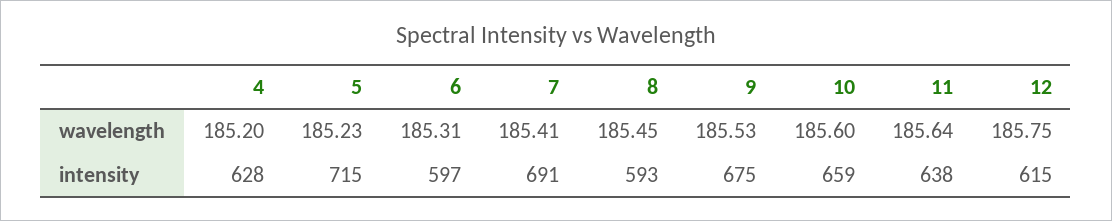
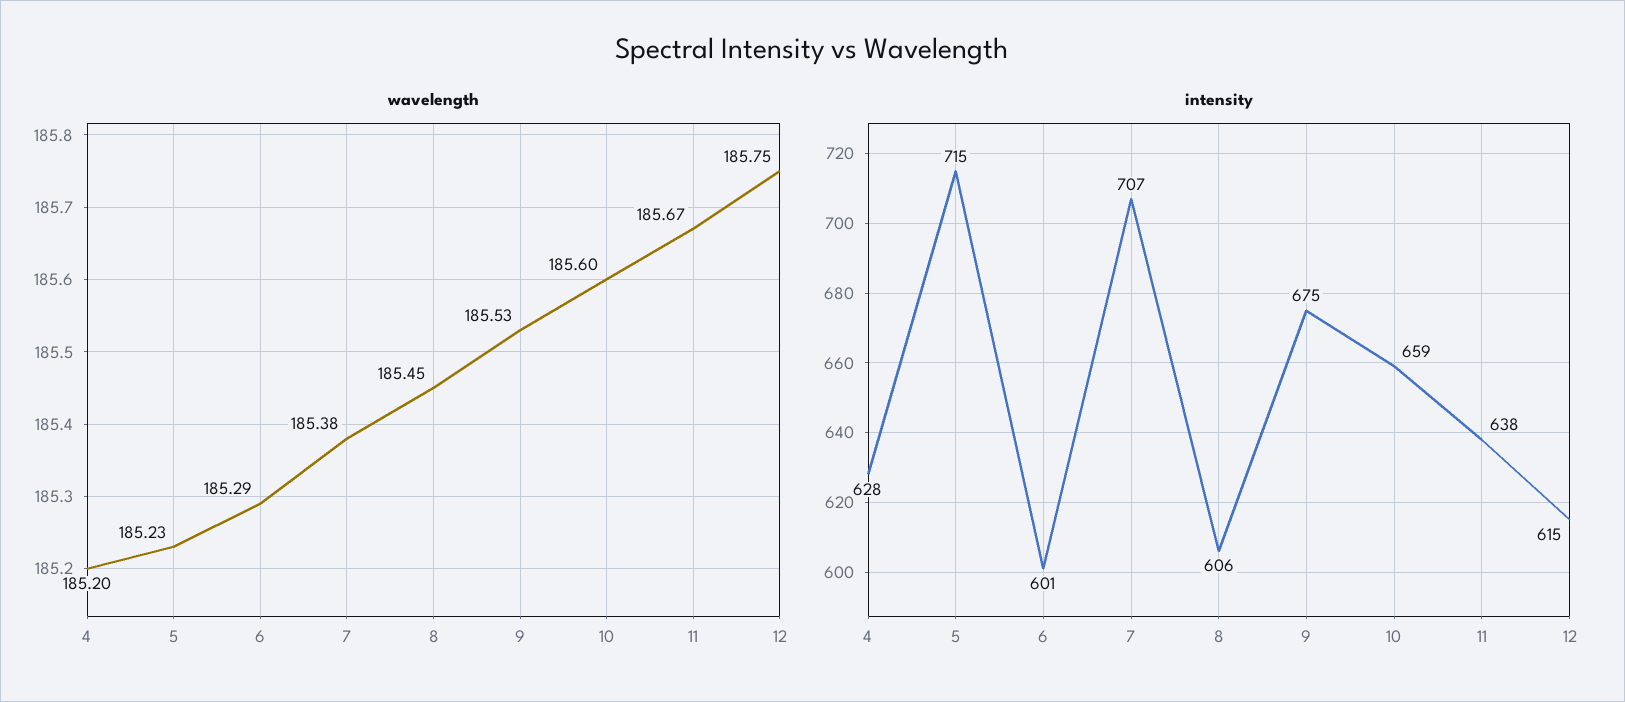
wavelength, 6: 185.31 -> 185.29
wavelength, 7: 185.41 -> 185.38
wavelength, 11: 185.64 -> 185.67
intensity, 6: 597 -> 601
intensity, 7: 691 -> 707
intensity, 8: 593 -> 606

